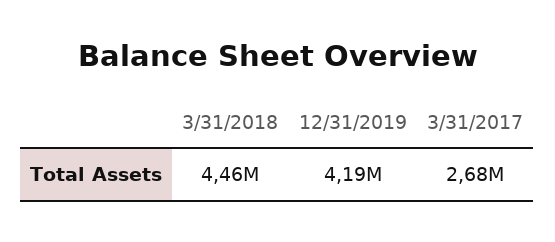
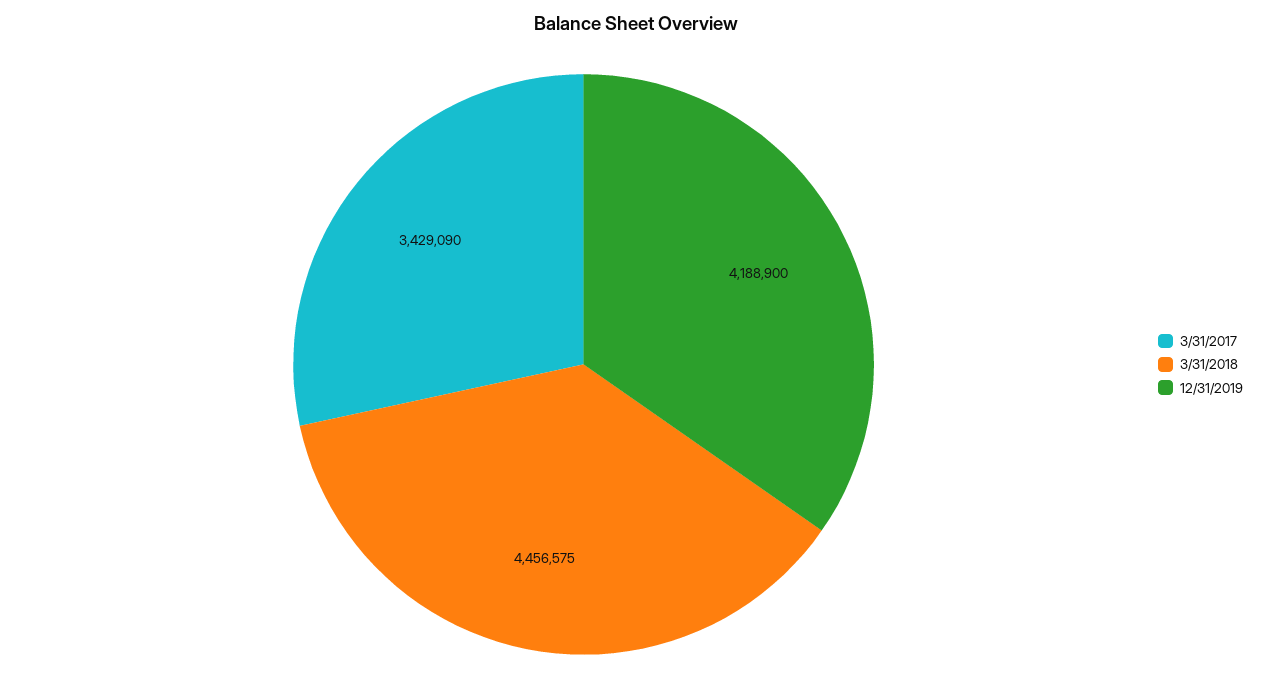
3/31/2017: 2680000 -> 3429090

